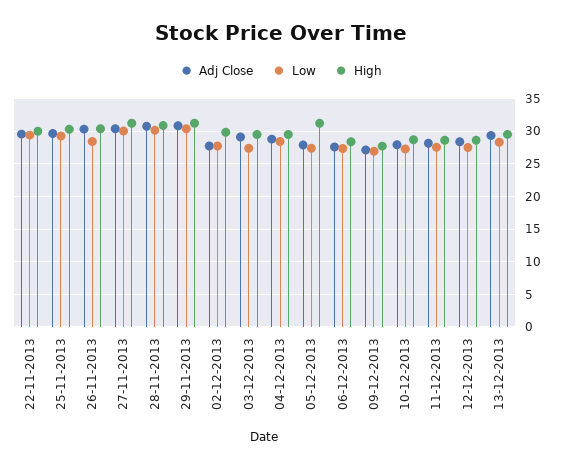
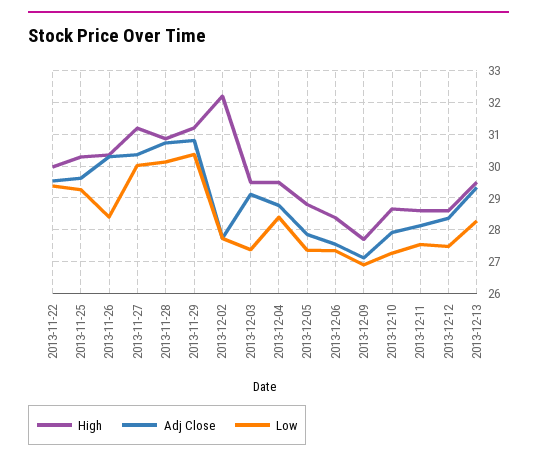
High, 02-12-2013: 30 -> 32.2
High, 05-12-2013: 31 -> 28.8

